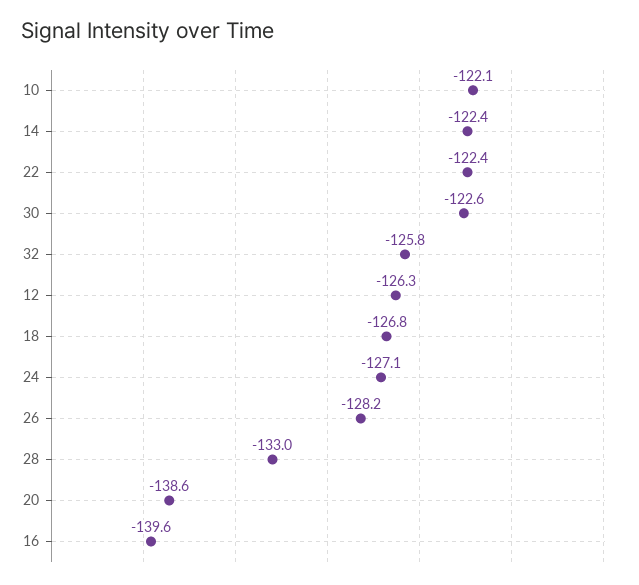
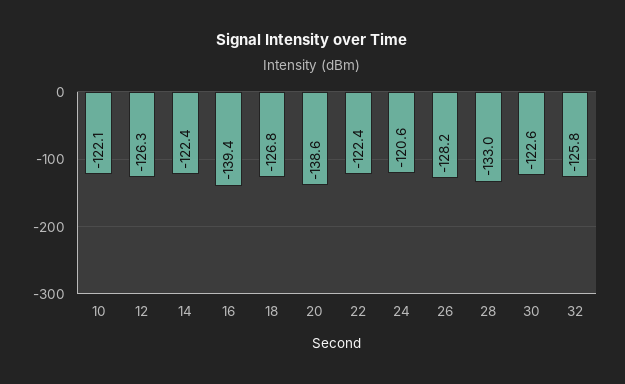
24: -127.1 -> -120.6
16: -139.6 -> -139.4

